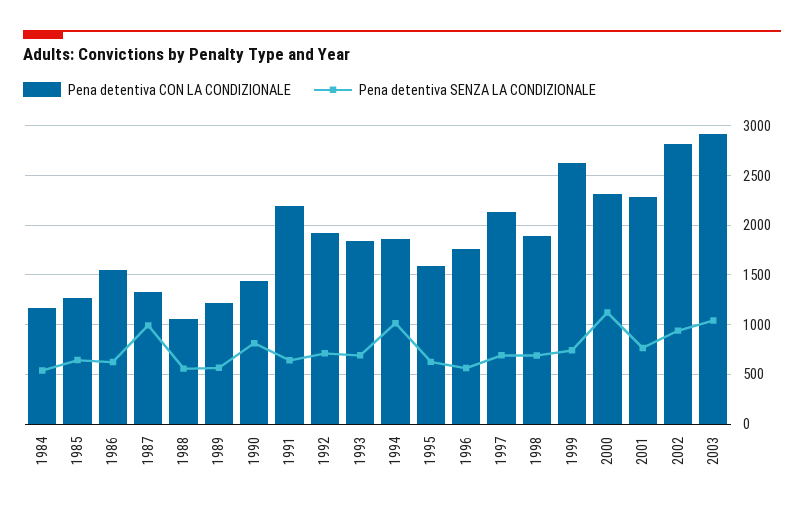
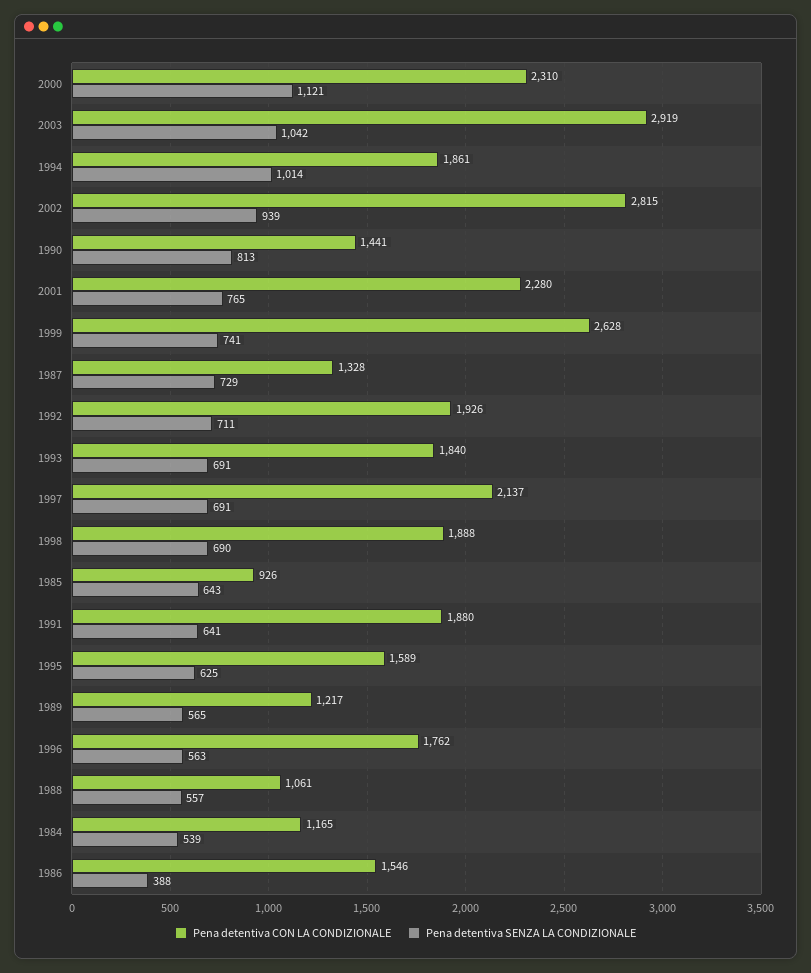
Pena detentiva CON LA CONDIZIONALE, 1985: 1300 -> 926
Pena detentiva SENZA LA CONDIZIONALE, 1986: 600 -> 388
Pena detentiva SENZA LA CONDIZIONALE, 1987: 1000 -> 729
Pena detentiva CON LA CONDIZIONALE, 1991: 2200 -> 1880

